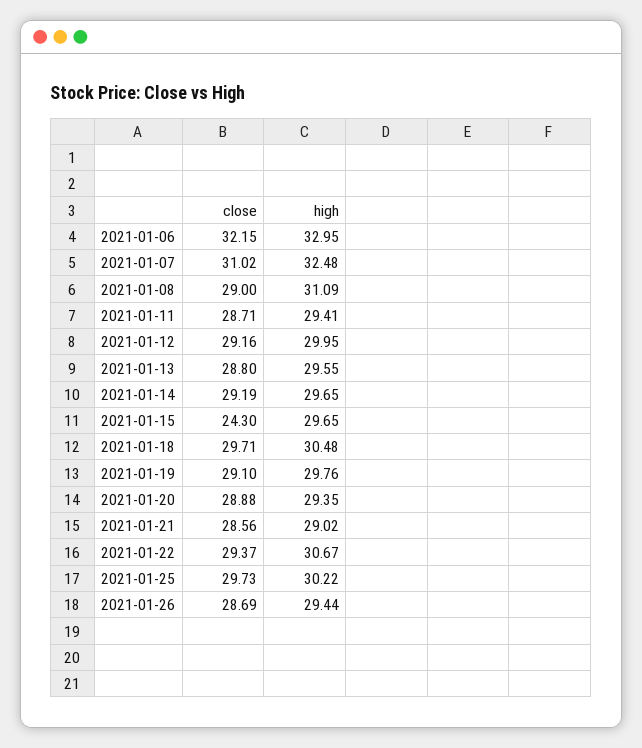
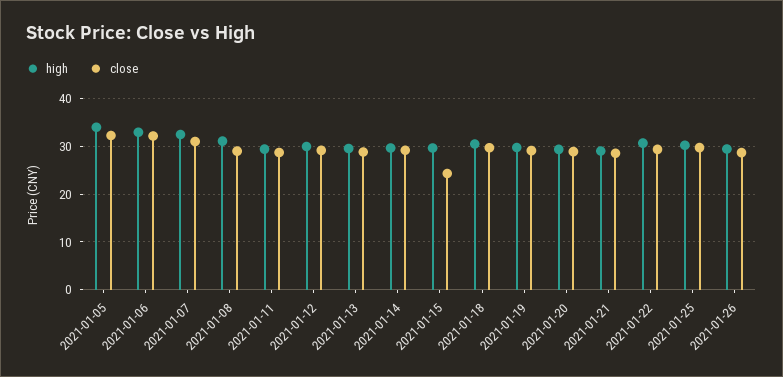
high, 2021-01-05: none -> 34
close, 2021-01-05: none -> 32

